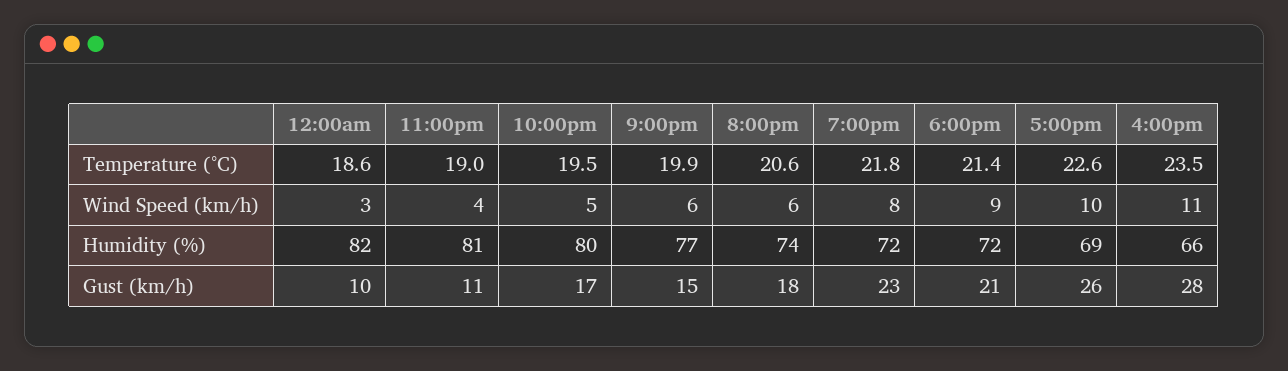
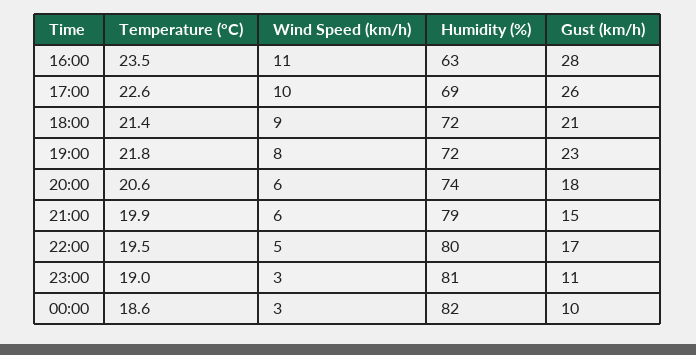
11:00pm, Wind Speed (km/h): 4 -> 3
9:00pm, Humidity (%): 77 -> 79
4:00pm, Humidity (%): 66 -> 63

